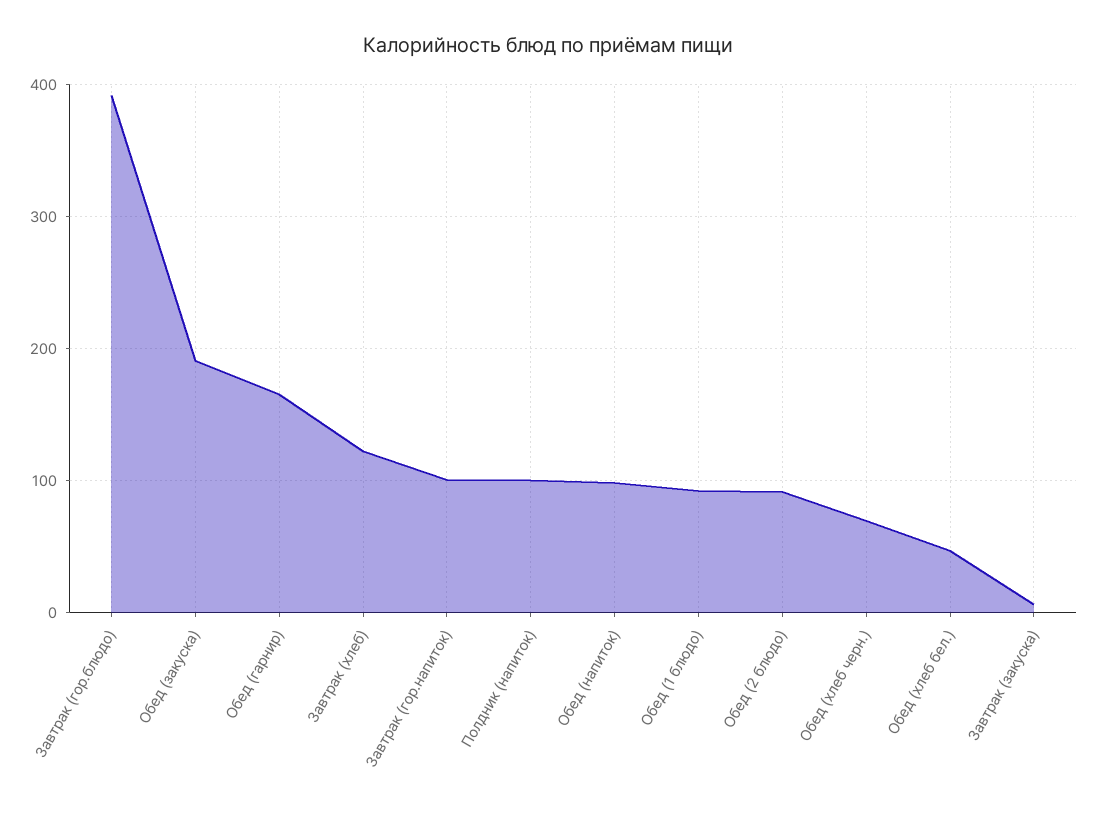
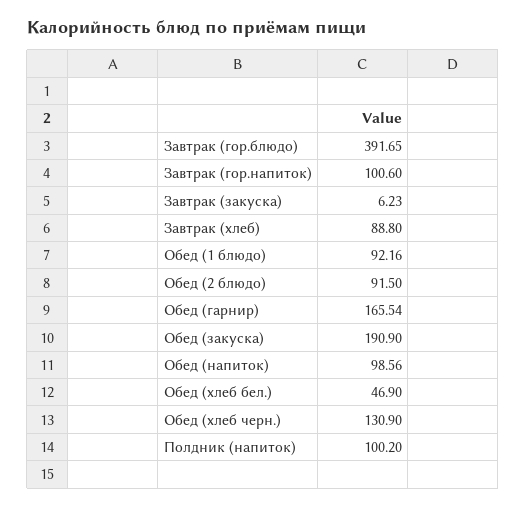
Завтрак (хлеб): 120 -> 88.8
Обед (хлеб черн.): 70 -> 130.9

